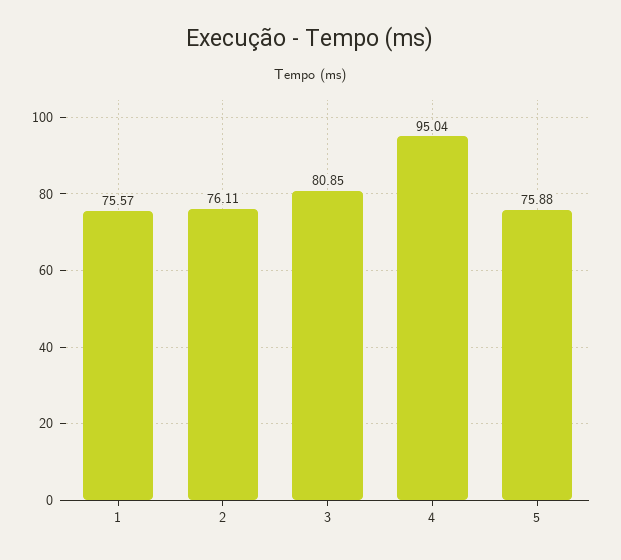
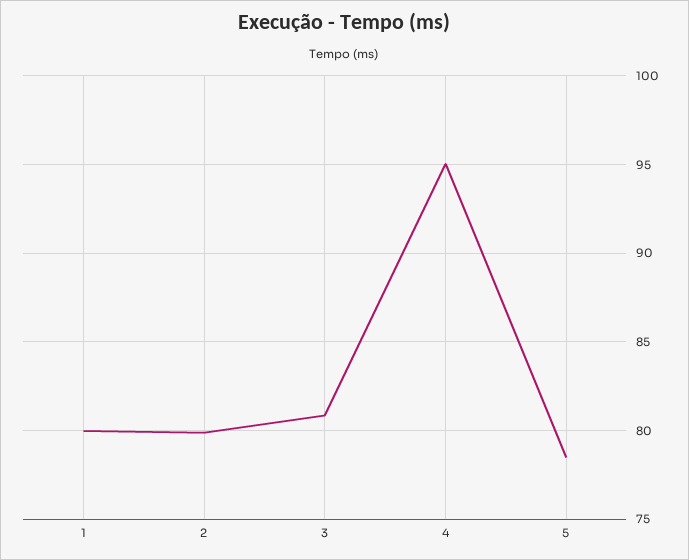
1: 75.57 -> 80
2: 76.11 -> 80
5: 75.88 -> 78.5

